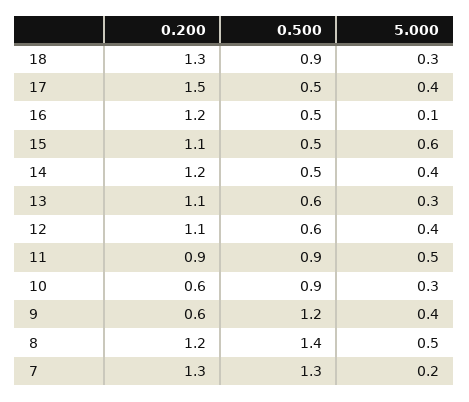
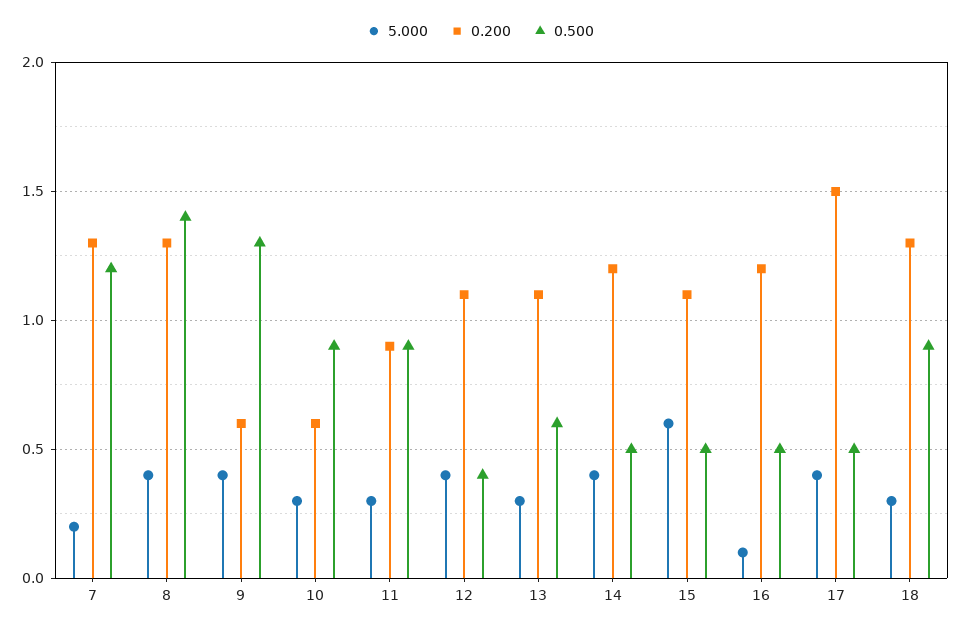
0.500, 12: 0.6 -> 0.4
5.000, 11: 0.5 -> 0.3
0.500, 9: 1.2 -> 1.3
0.200, 8: 1.2 -> 1.3
5.000, 8: 0.5 -> 0.4
0.500, 7: 1.3 -> 1.2

